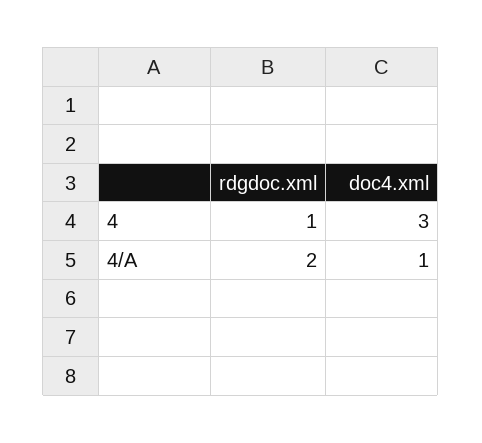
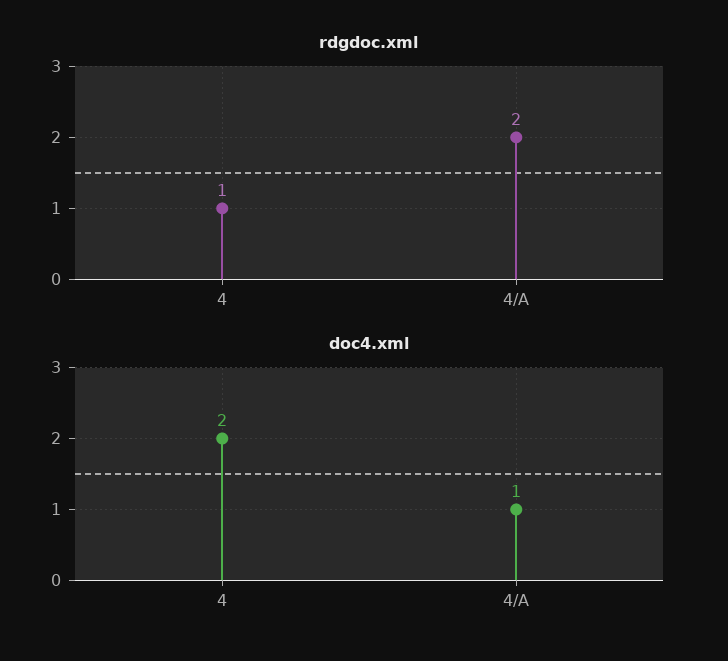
doc4.xml, 4: 3 -> 2

